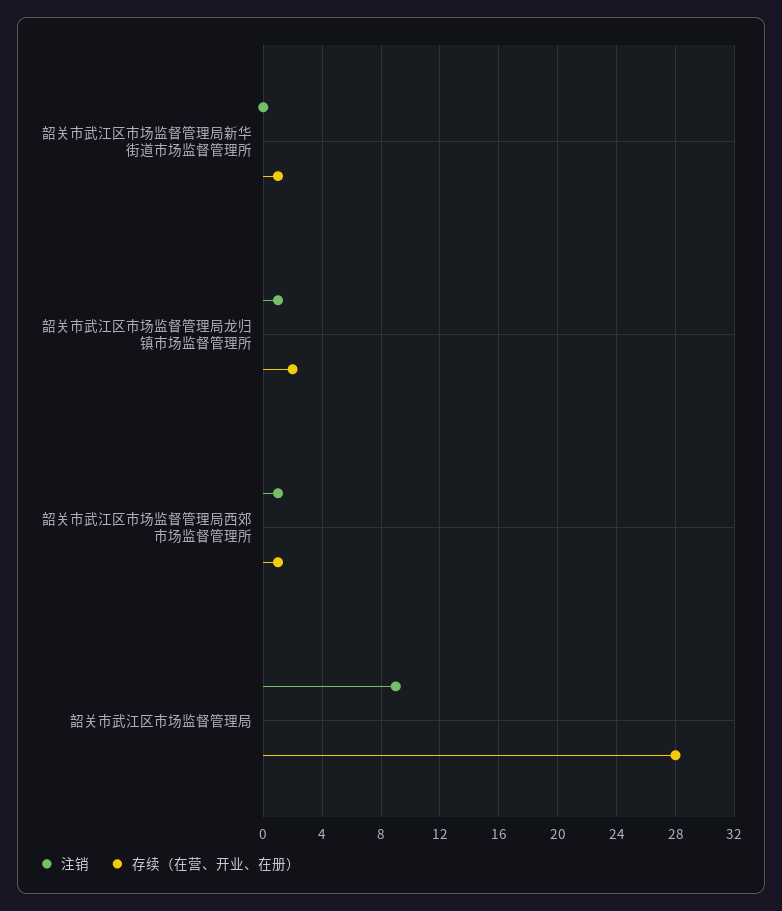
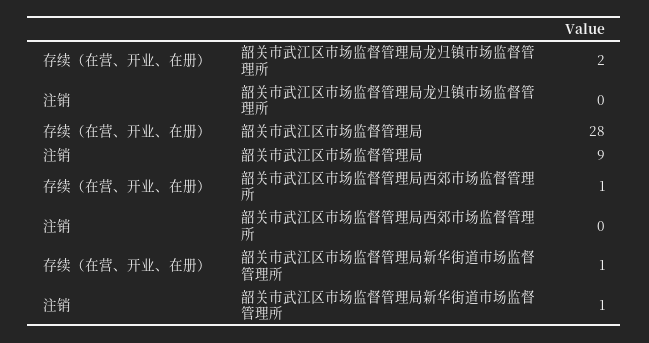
注销, 韶关市武江区市场监督管理局新华街道市场监督管理所: 0 -> 1
注销, 韶关市武江区市场监督管理局龙归镇市场监督管理所: 1 -> 0
注销, 韶关市武江区市场监督管理局西郊市场监督管理所: 1 -> 0

